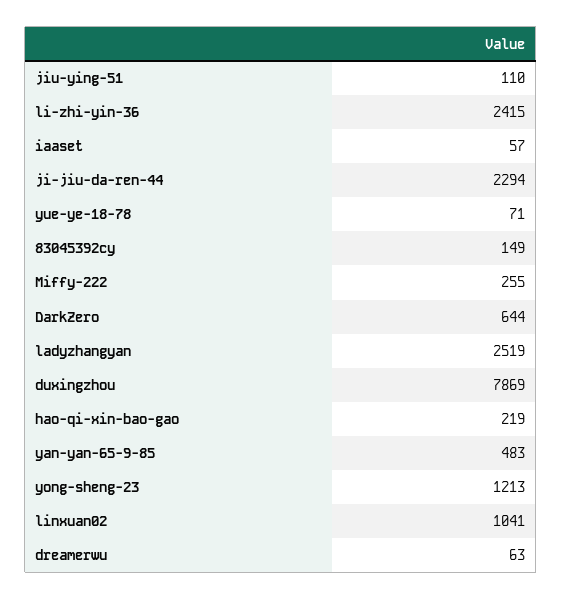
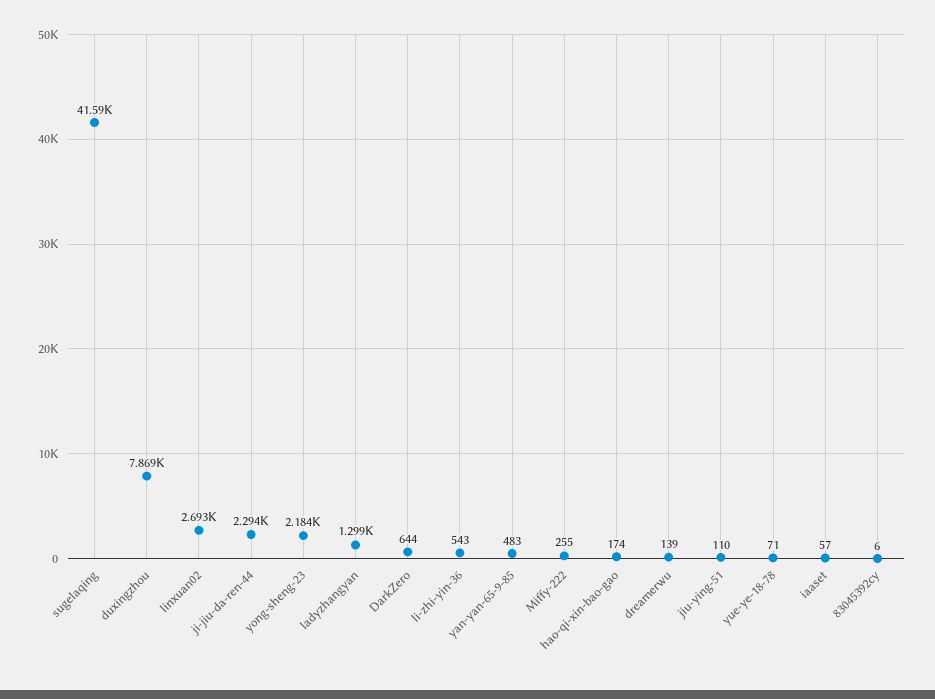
li-zhi-yin-36: 2415 -> 543
83045392cy: 149 -> 6
ladyzhangyan: 2519 -> 1299
hao-qi-xin-bao-gao: 219 -> 174
yong-sheng-23: 1213 -> 2184
linxuan02: 1041 -> 2693
dreamerwu: 63 -> 139
sugelaqing: none -> 41590

